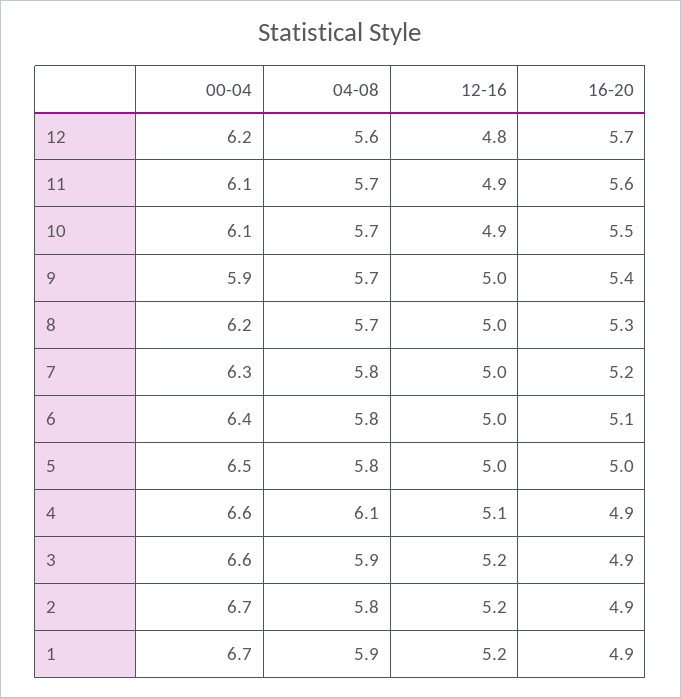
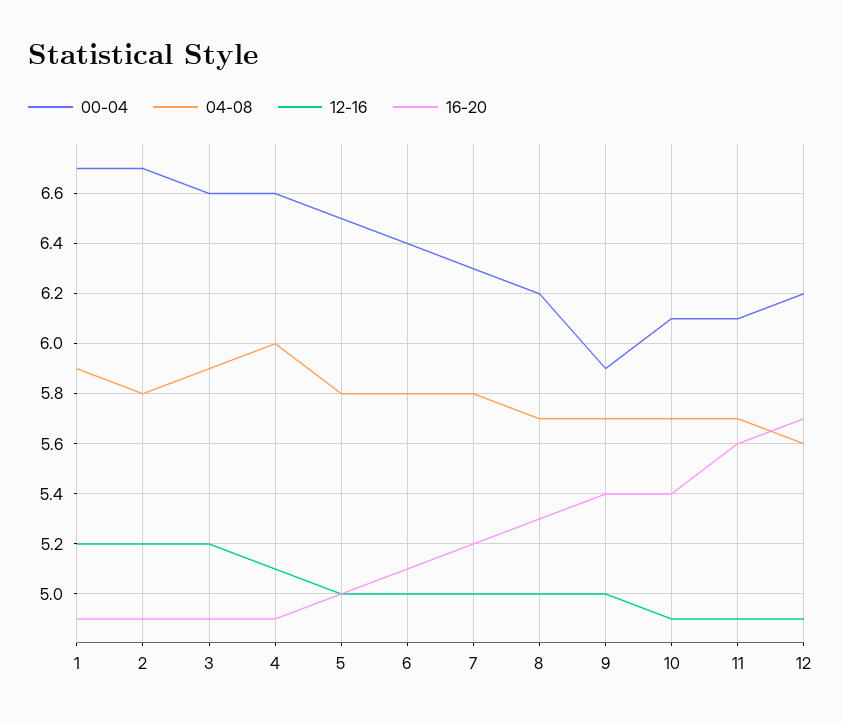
12-16, 12: 4.8 -> 4.9
16-20, 10: 5.5 -> 5.4
04-08, 4: 6.1 -> 6

